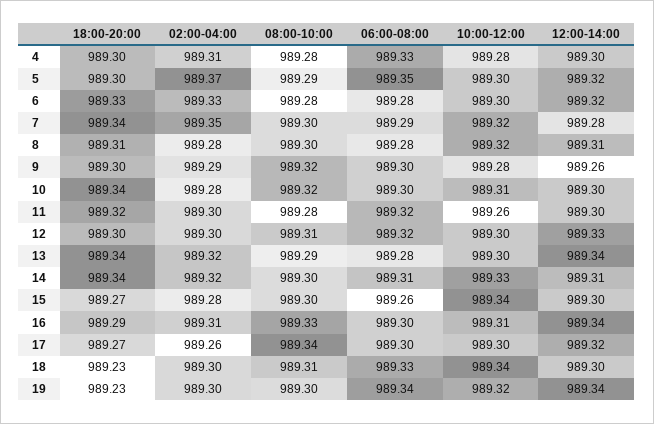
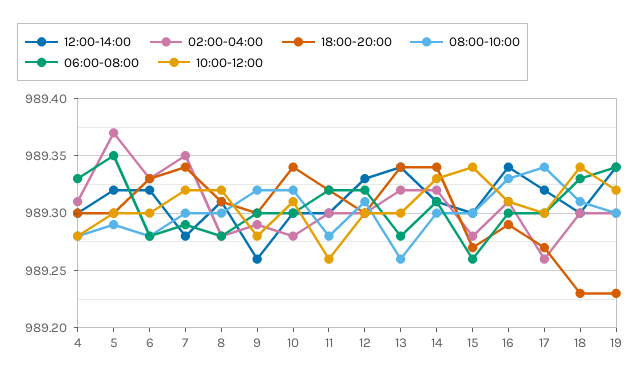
08:00-10:00, 13: 989.29 -> 989.26

